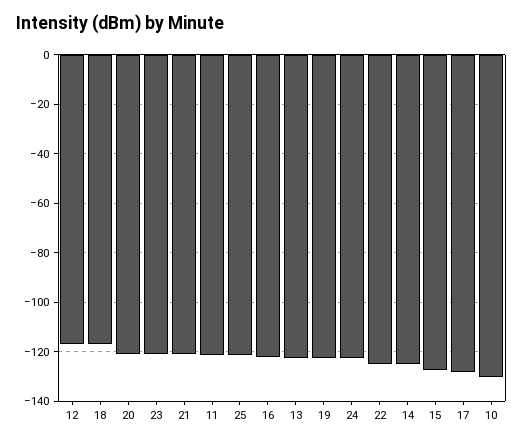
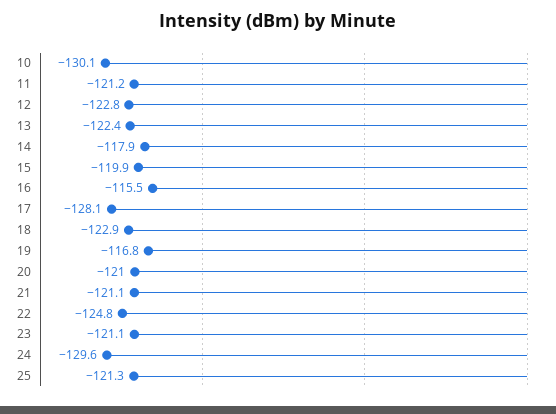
12: -117.5 -> -122.8
18: -117.5 -> -122.9
16: -122.5 -> -115.5
19: -122.5 -> -116.8
24: -122.5 -> -129.6
14: -125 -> -117.9
15: -127.5 -> -119.9

